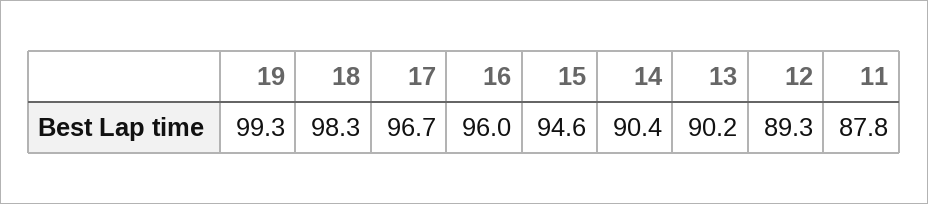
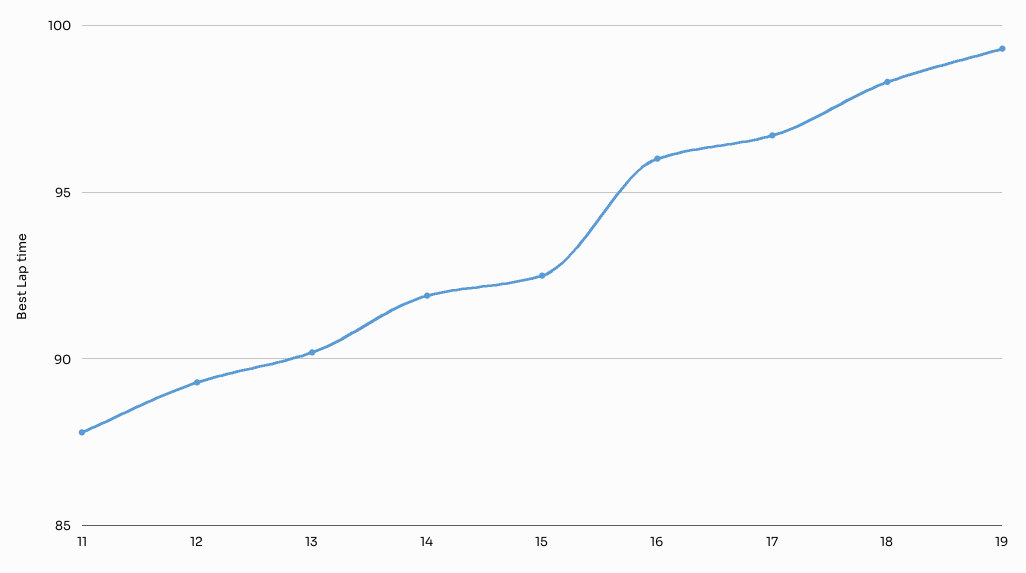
15: 94.6 -> 92.5
14: 90.4 -> 92

